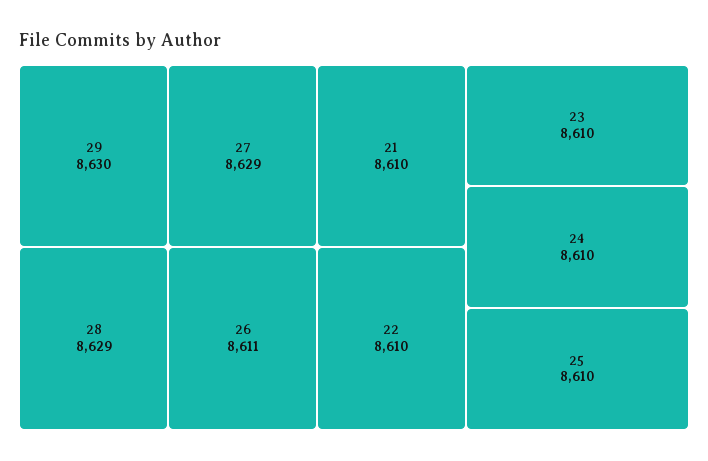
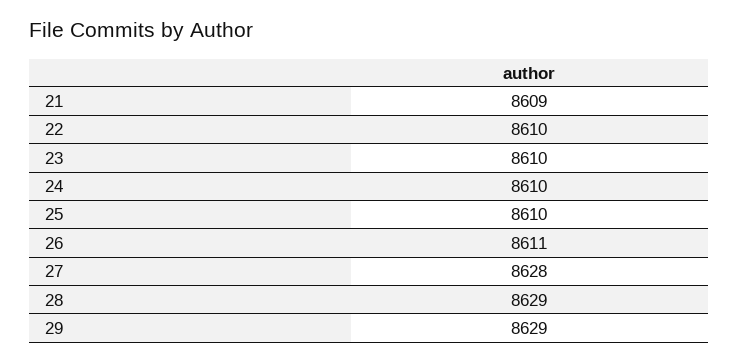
29: 8630 -> 8629
27: 8629 -> 8628
21: 8610 -> 8609

